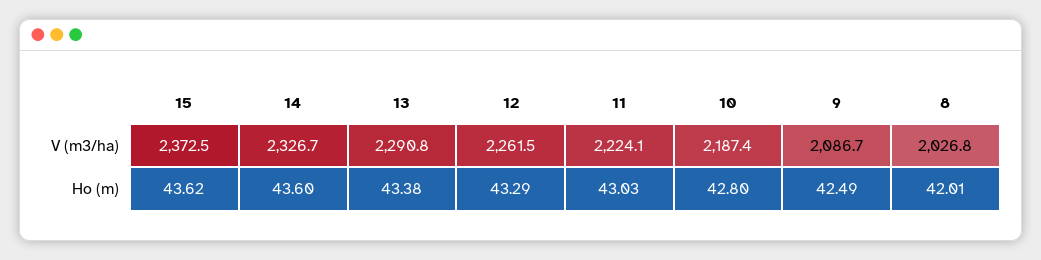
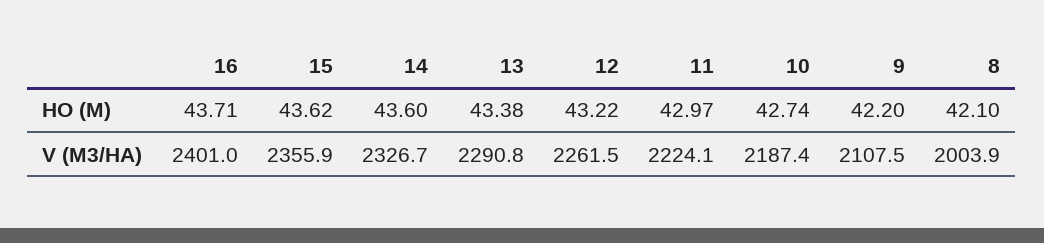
15, V (m3/ha): 2372.5 -> 2355.9
9, V (m3/ha): 2086.7 -> 2107.5
8, V (m3/ha): 2026.8 -> 2003.9
12, Ho (m): 43.29 -> 43.22
11, Ho (m): 43.03 -> 42.97
10, Ho (m): 42.8 -> 42.74
9, Ho (m): 42.49 -> 42.2
8, Ho (m): 42.01 -> 42.1
16, Ho (m): none -> 43.71
16, V (m3/ha): none -> 2401

